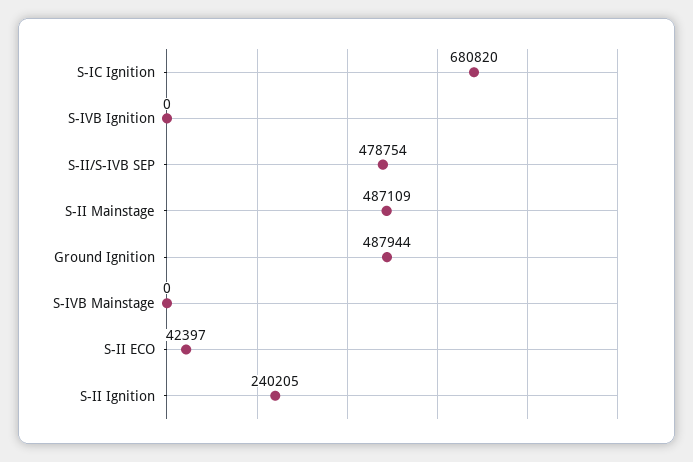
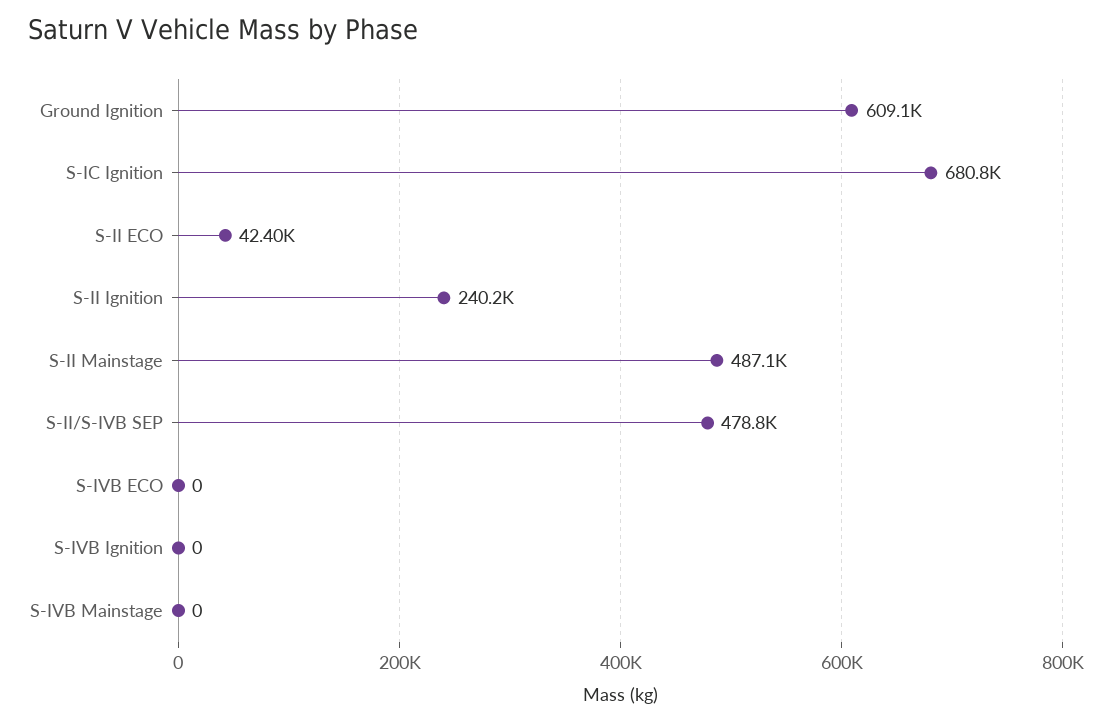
Ground Ignition: 487944 -> 609100
S-IVB ECO: none -> 0

